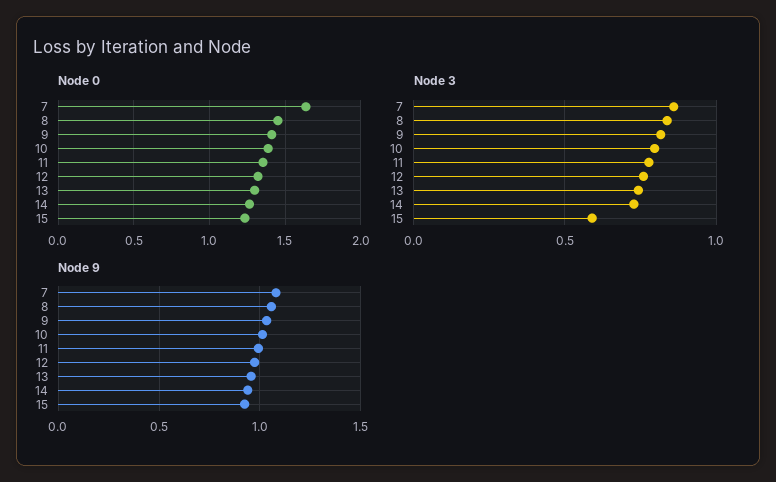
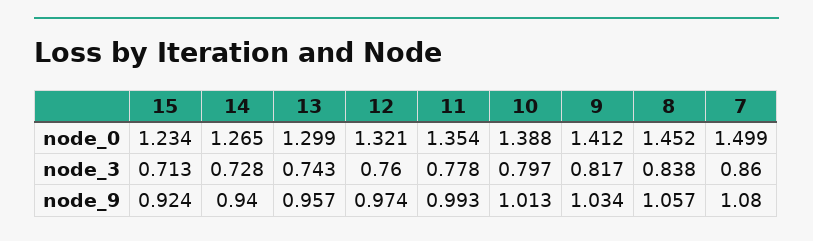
Node 0, 7: 1.65 -> 1.499
Node 3, 15: 0.6 -> 0.713

